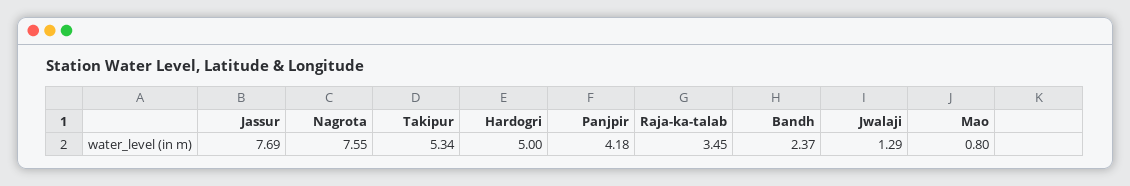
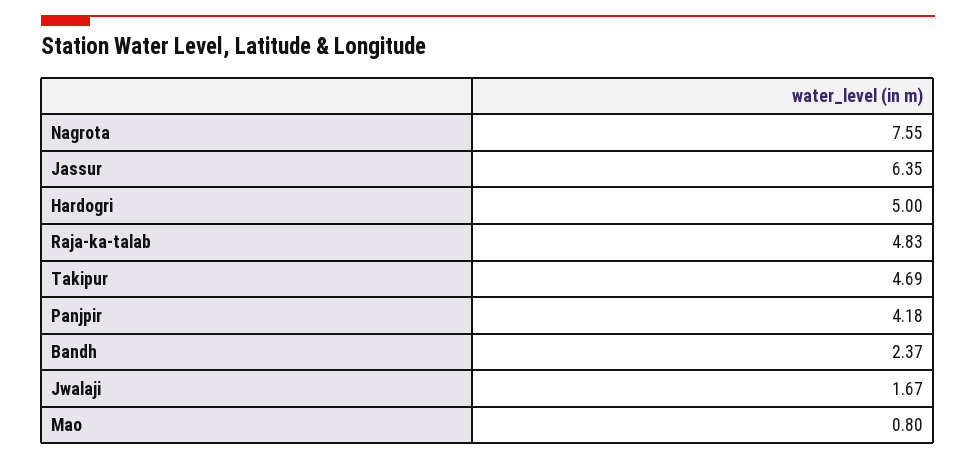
Jassur: 7.69 -> 6.35
Takipur: 5.34 -> 4.69
Raja-ka-talab: 3.45 -> 4.83
Jwalaji: 1.29 -> 1.67

